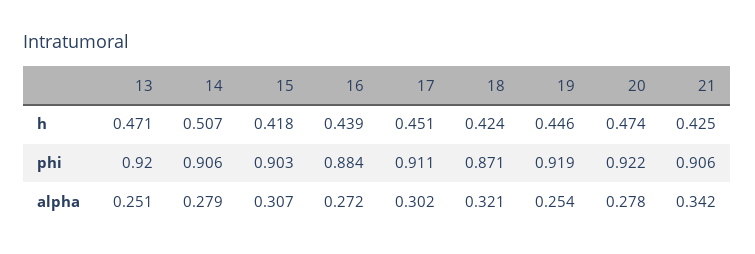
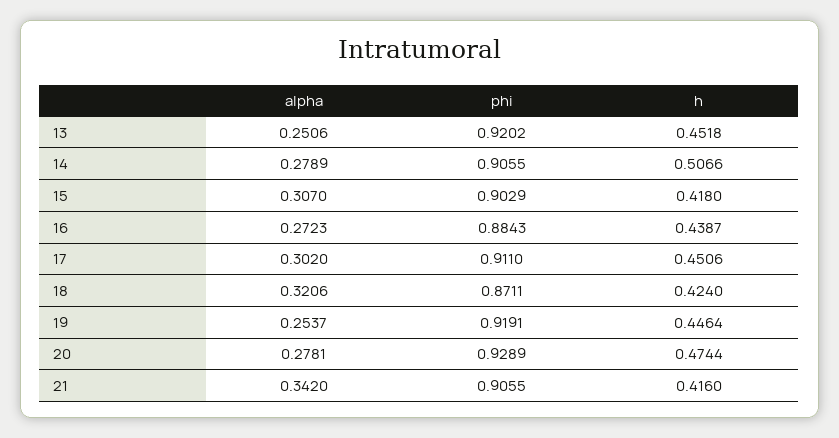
13, h: 0.471 -> 0.4518
21, h: 0.425 -> 0.416
20, phi: 0.922 -> 0.9289

